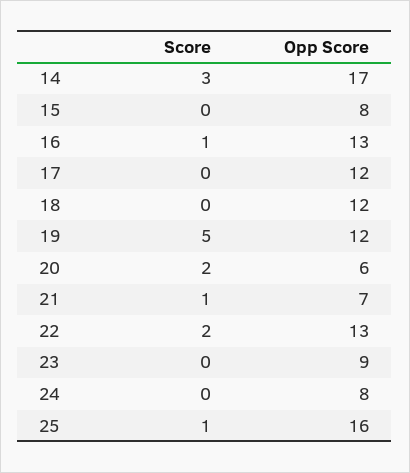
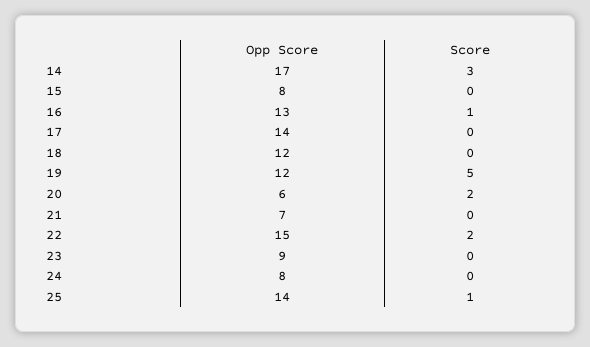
Opp Score, 17: 12 -> 14
Score, 21: 1 -> 0
Opp Score, 22: 13 -> 15
Opp Score, 25: 16 -> 14

